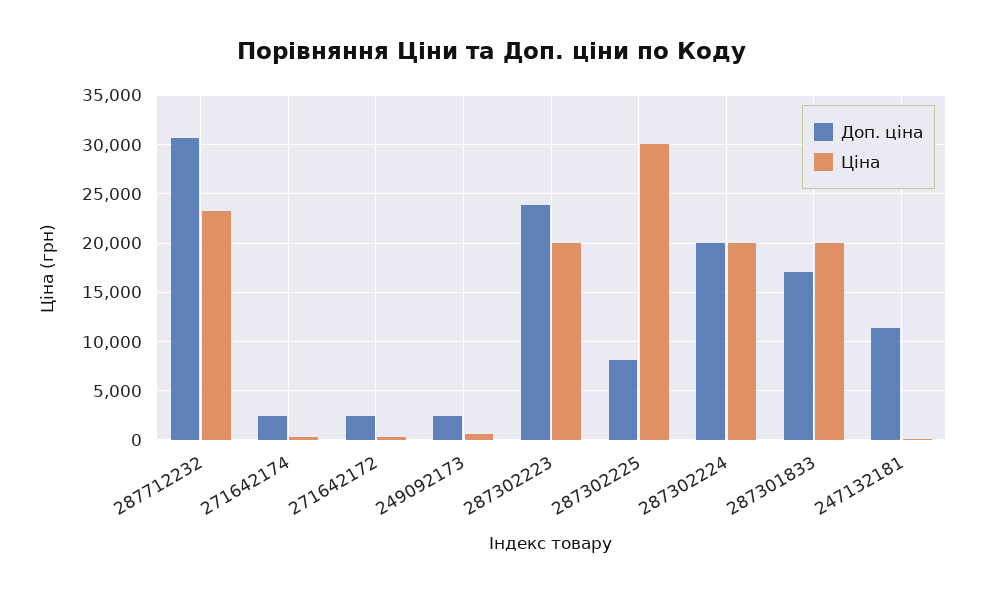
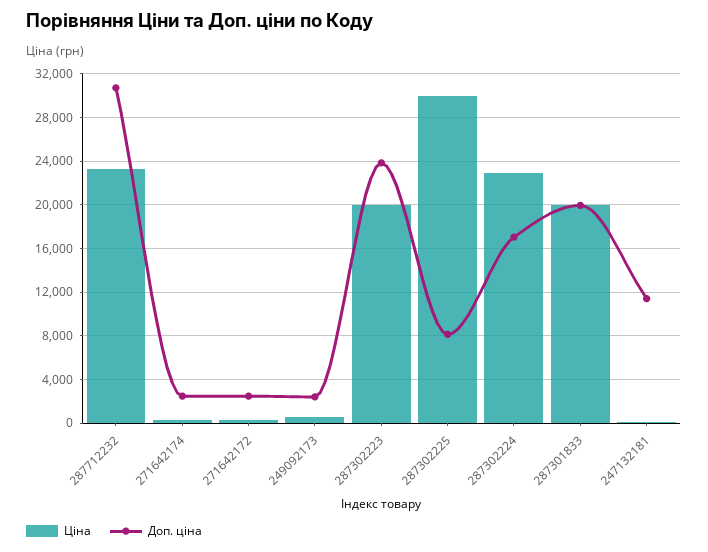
Доп. ціна, 287302224: 20000 -> 17000
Ціна, 287302224: 20000 -> 23000
Доп. ціна, 287301833: 17000 -> 20000

